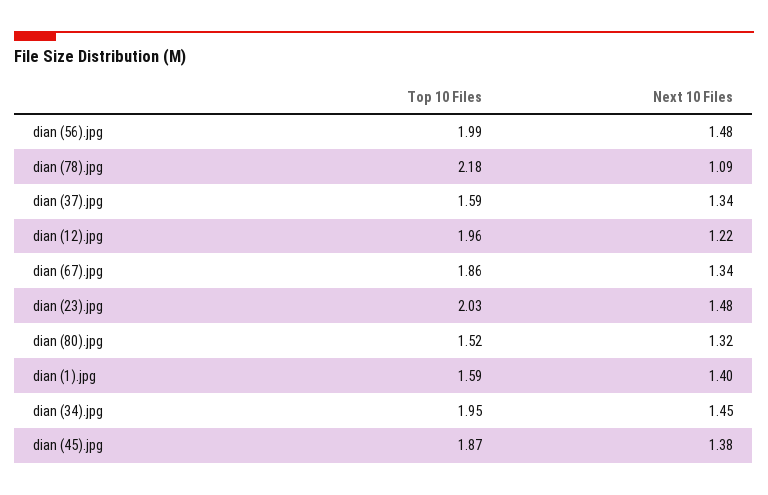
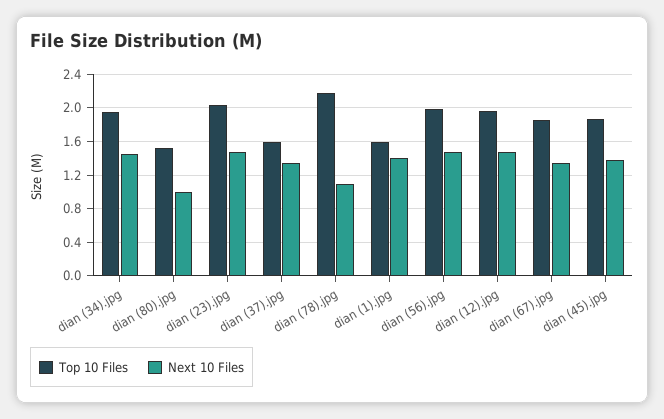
Next 10 Files, dian (12).jpg: 1.22 -> 1.5
Next 10 Files, dian (80).jpg: 1.32 -> 1

